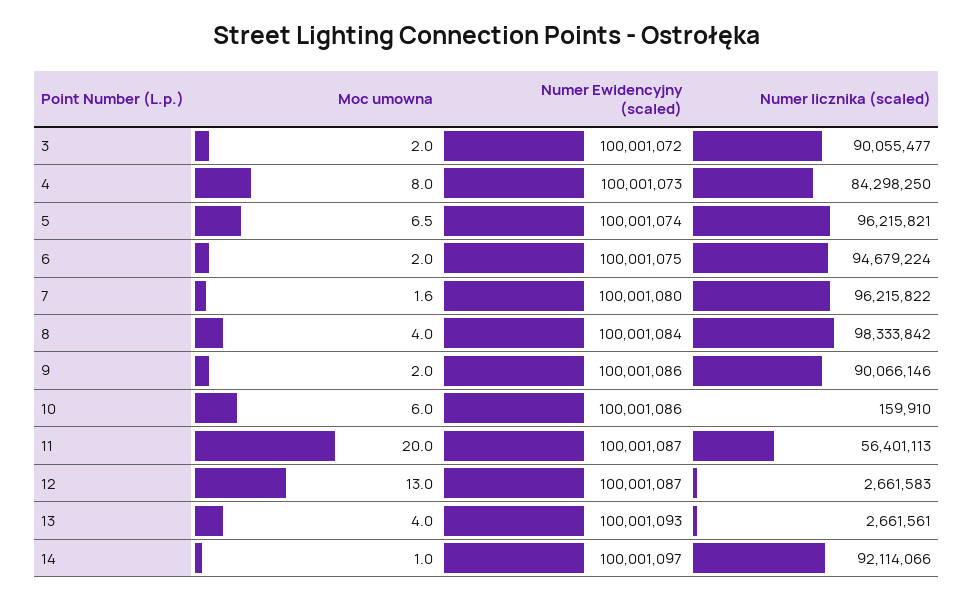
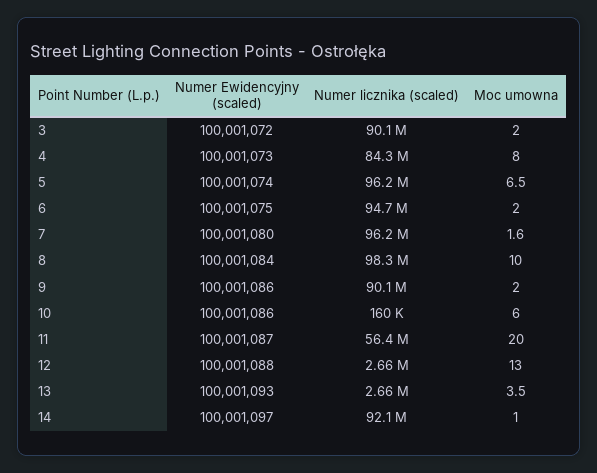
Moc umowna, 8: 4 -> 10
Numer Ewidencyjny (scaled), 12: 100001087 -> 100001088
Moc umowna, 13: 4 -> 3.5

